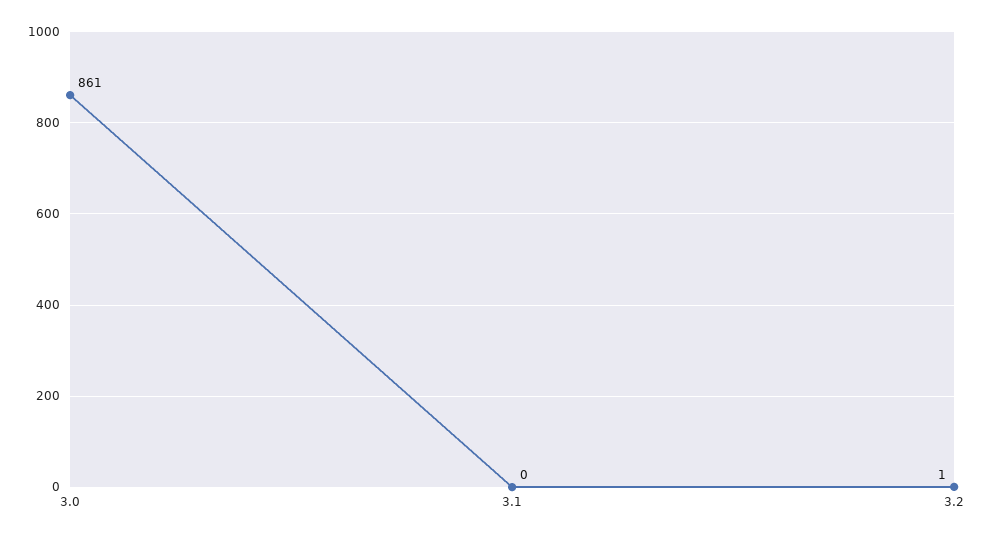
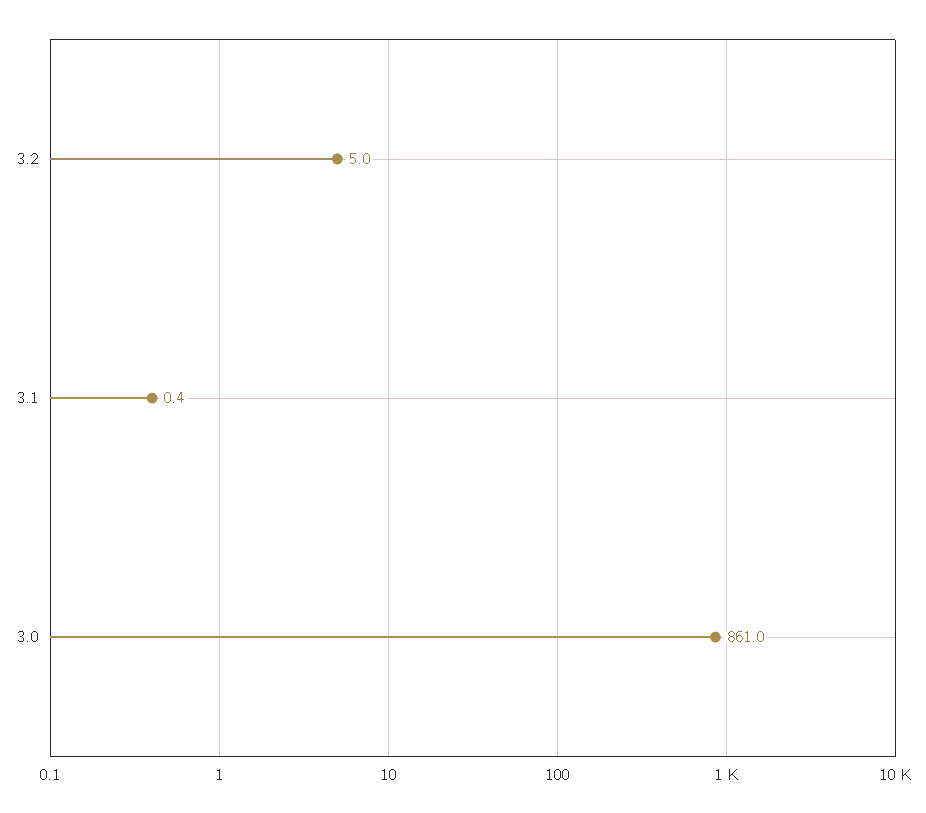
3.2: 1 -> 5

